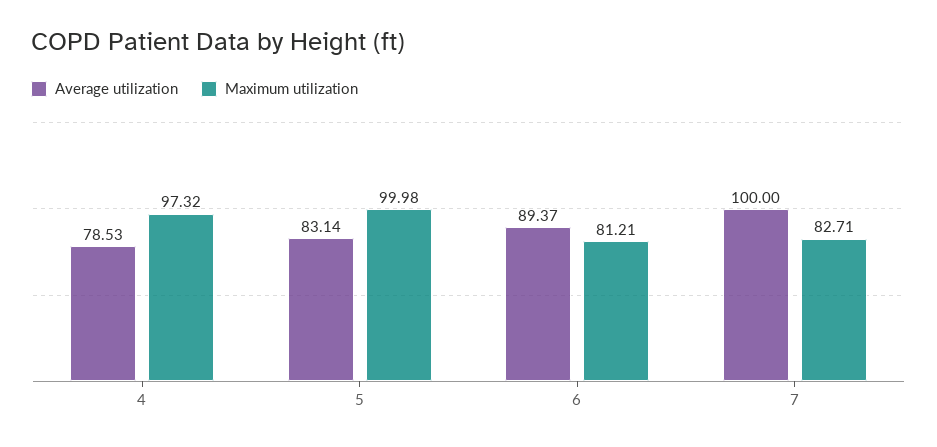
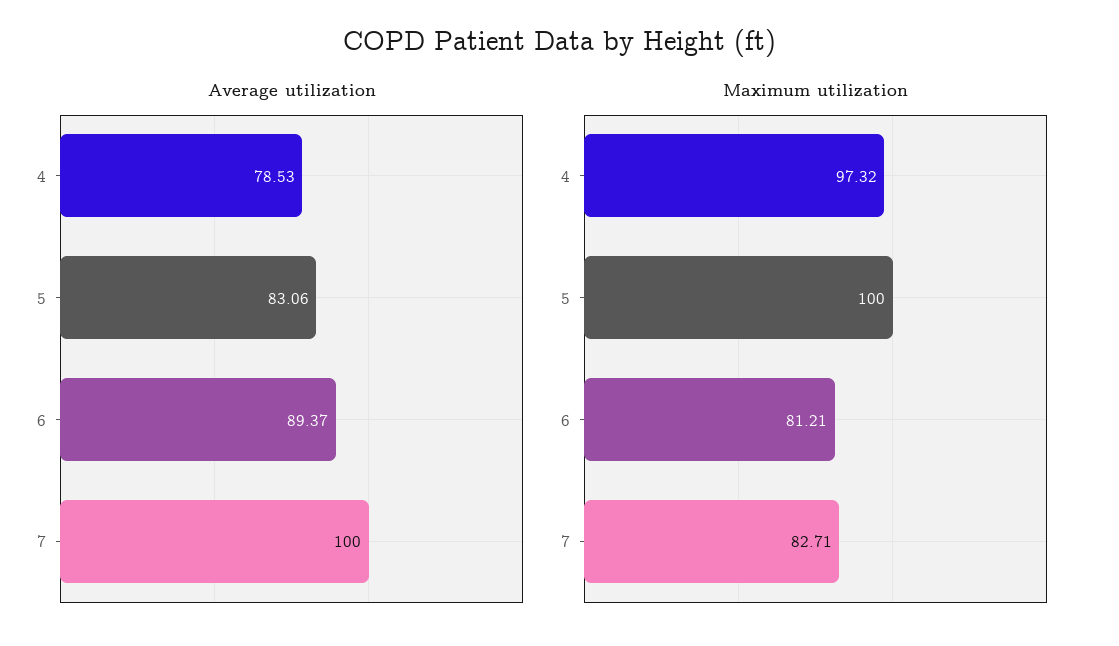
Average utilization, 5: 83.14 -> 83.06
Maximum utilization, 5: 99.98 -> 100

